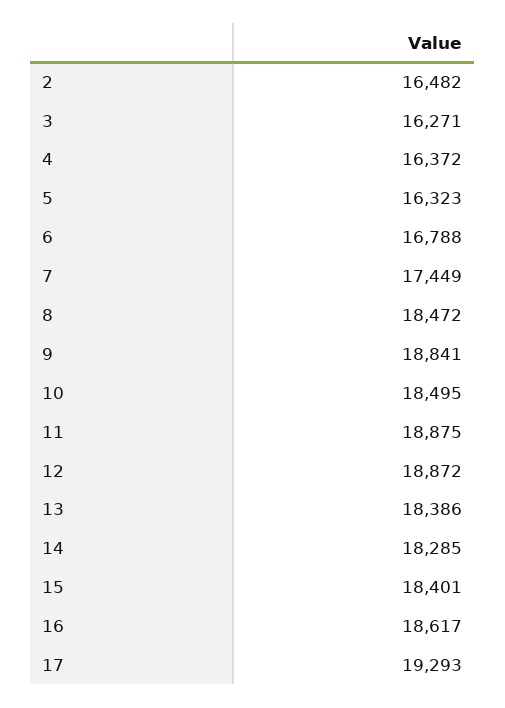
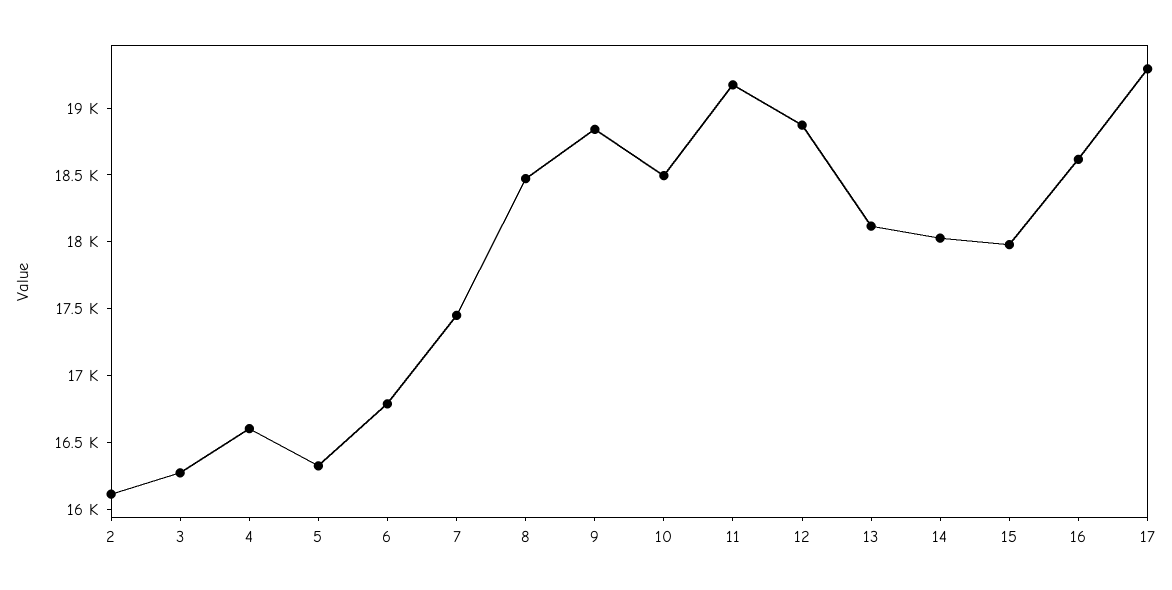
2: 16482 -> 16100
4: 16372 -> 16600
11: 18875 -> 19200
13: 18386 -> 18100
14: 18285 -> 18000
15: 18401 -> 18000

